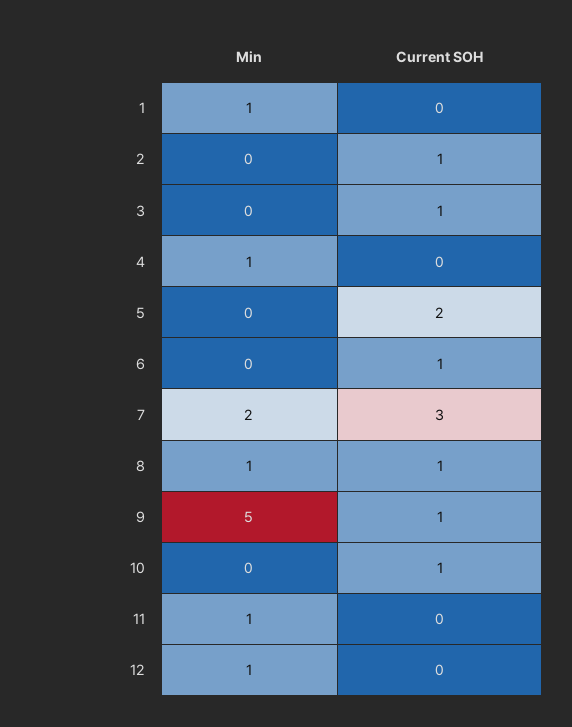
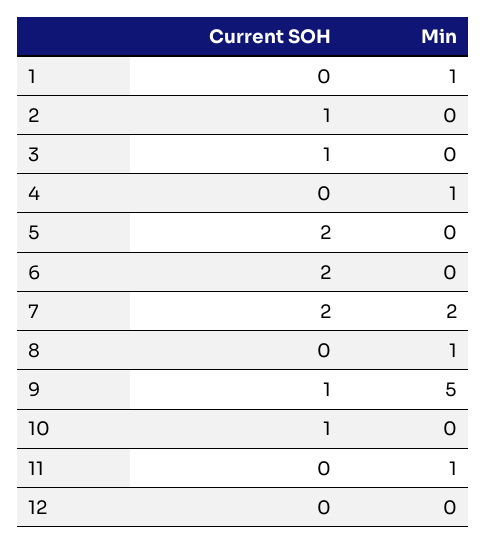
Current SOH, 6: 1 -> 2
Current SOH, 7: 3 -> 2
Current SOH, 8: 1 -> 0
Min, 12: 1 -> 0

